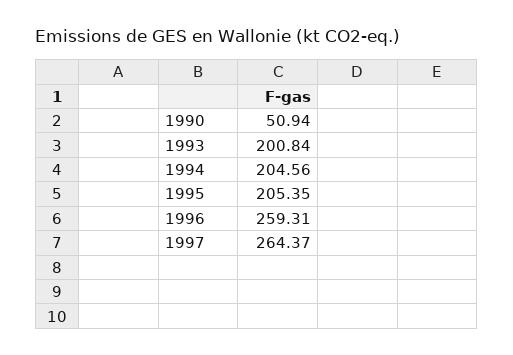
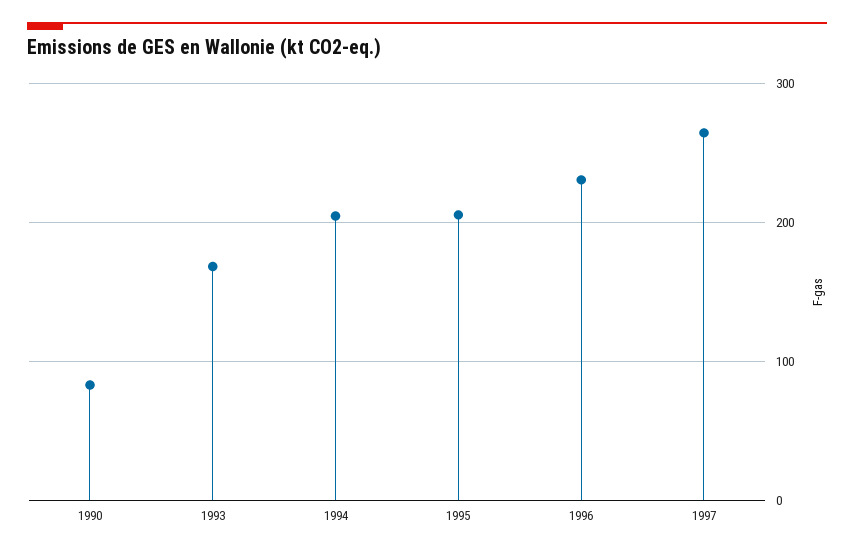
1990: 50.94 -> 80
1993: 200.84 -> 170
1996: 259.31 -> 230

